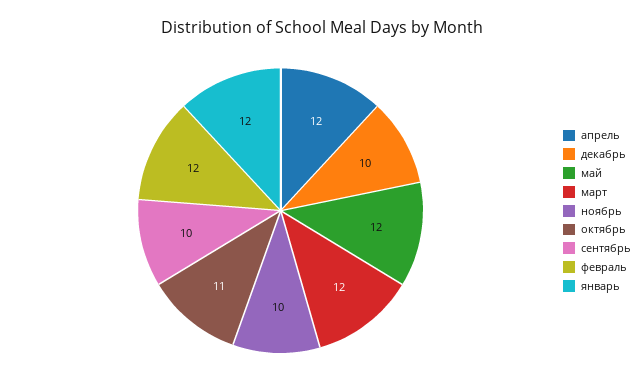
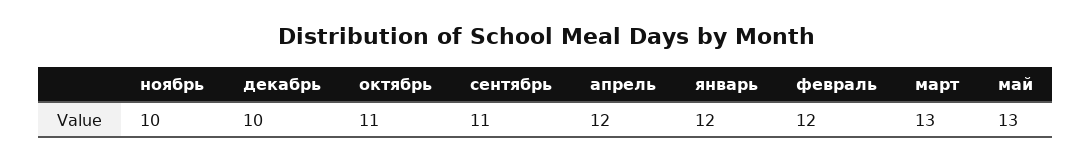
май: 12 -> 13
март: 12 -> 13
сентябрь: 10 -> 11

